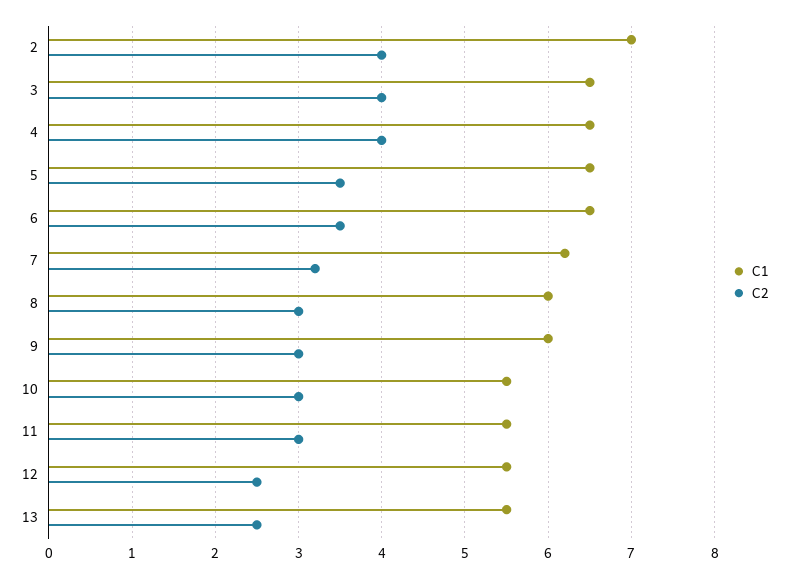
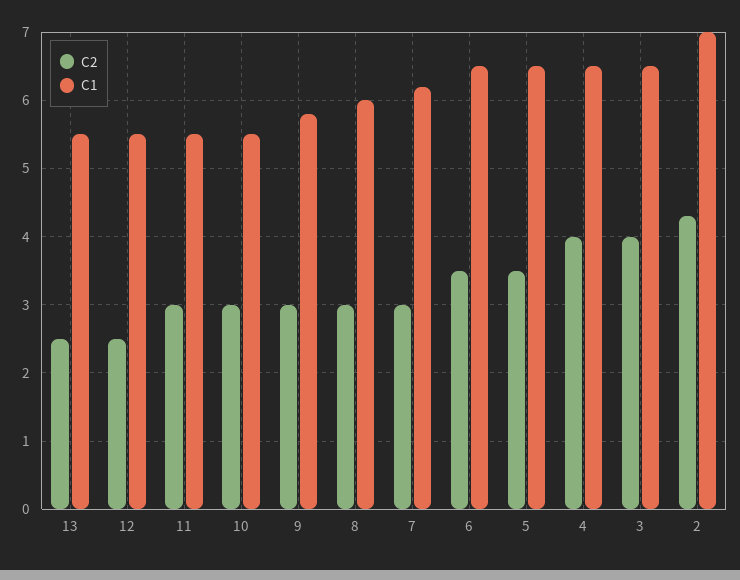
C2, 2: 4 -> 4.3
C2, 7: 3.2 -> 3
C1, 9: 6 -> 5.8

